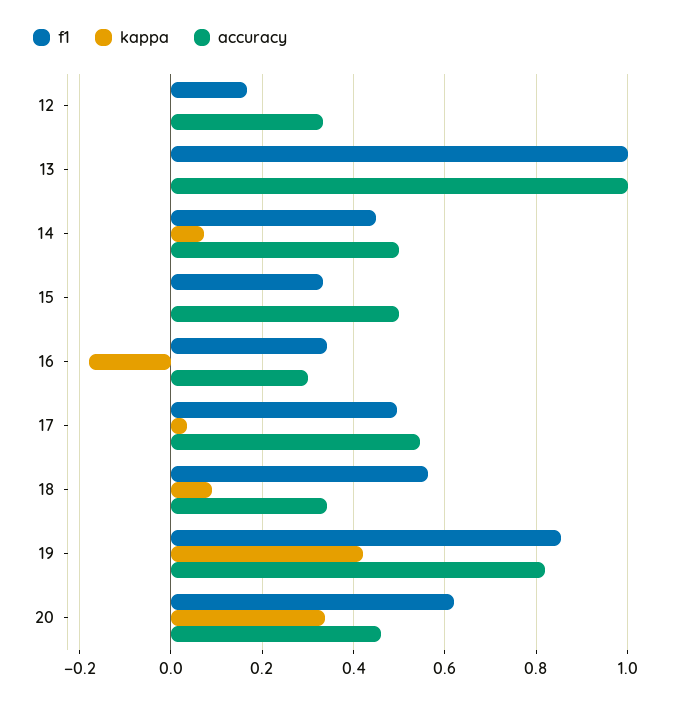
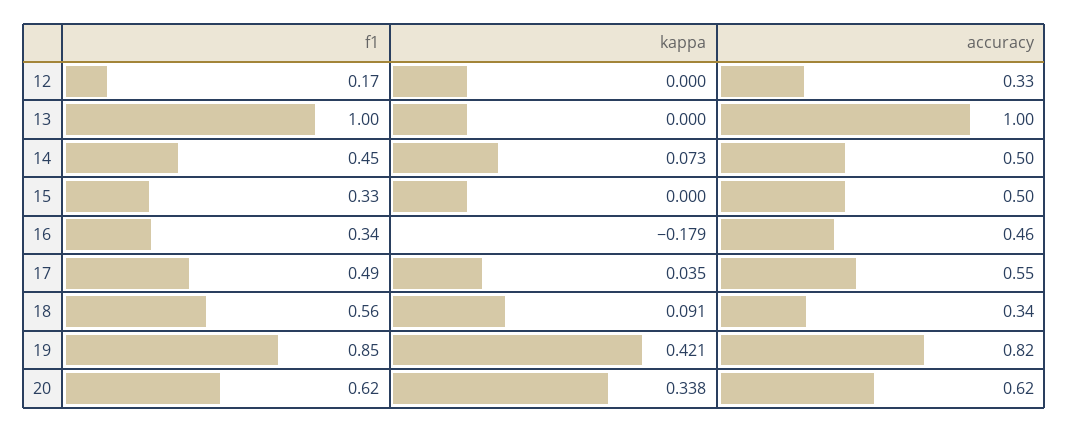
accuracy, 16: 0.3 -> 0.46
accuracy, 20: 0.46 -> 0.62

